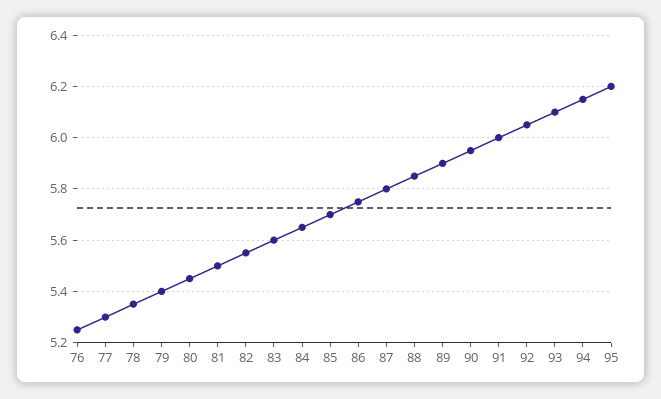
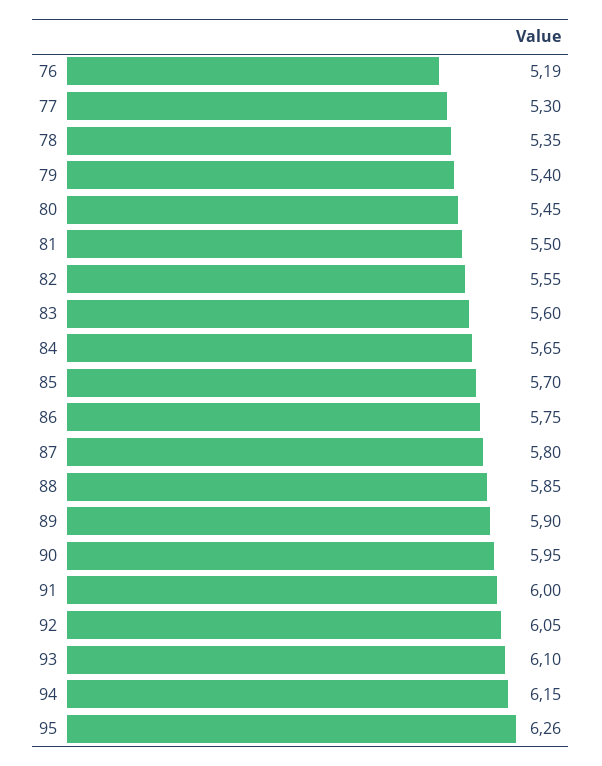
76: 5.25 -> 5.19
95: 6.2 -> 6.26

